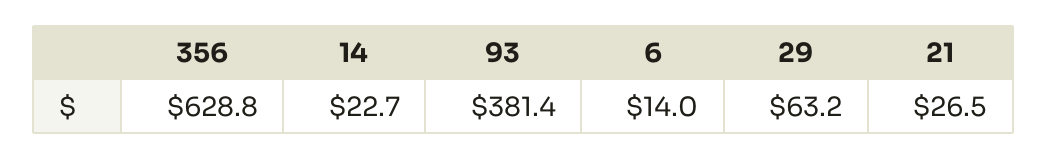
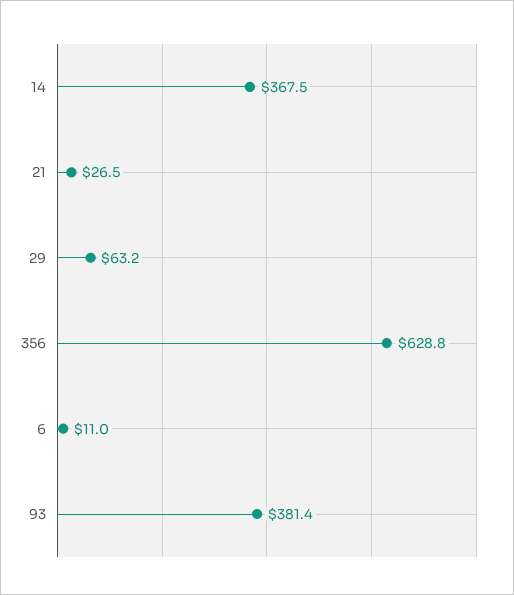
14: 22.7 -> 367.5
6: 14 -> 11

